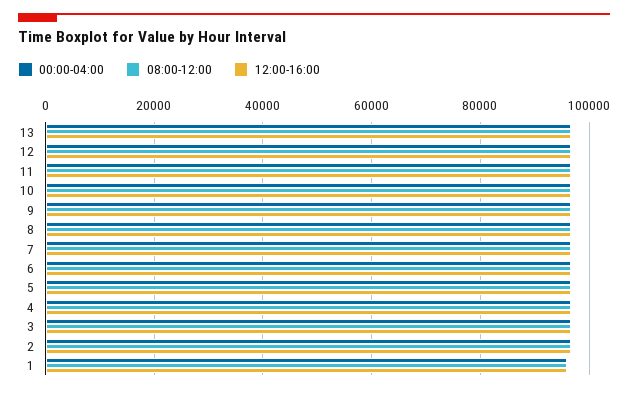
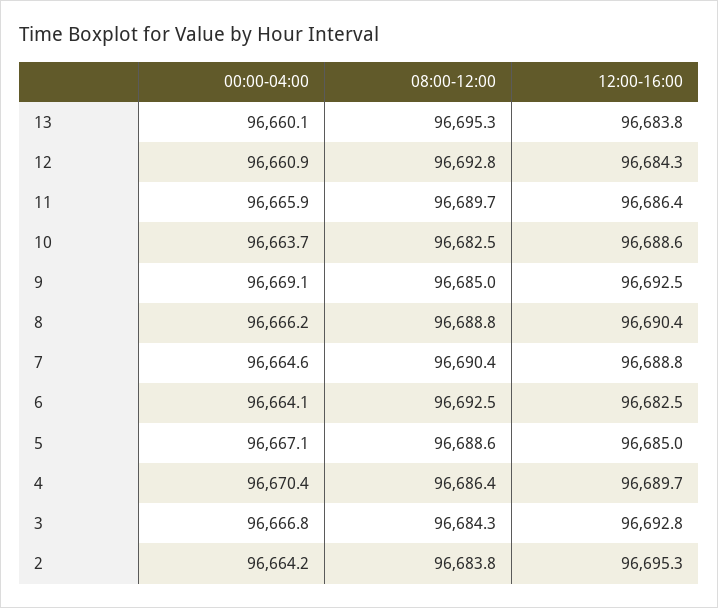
00:00-04:00, 1: 96000 -> none
08:00-12:00, 1: 96000 -> none
12:00-16:00, 1: 96000 -> none

